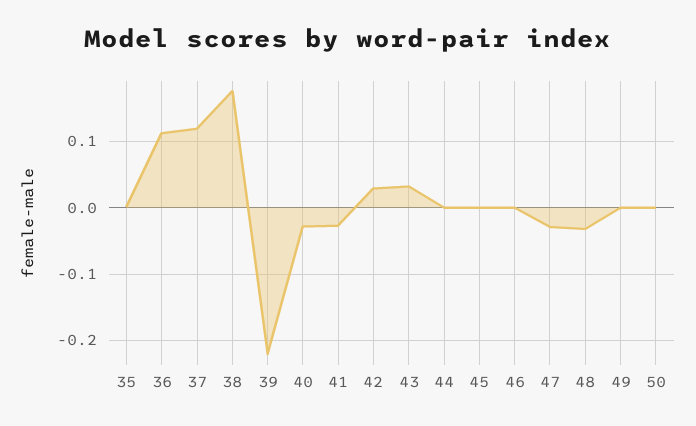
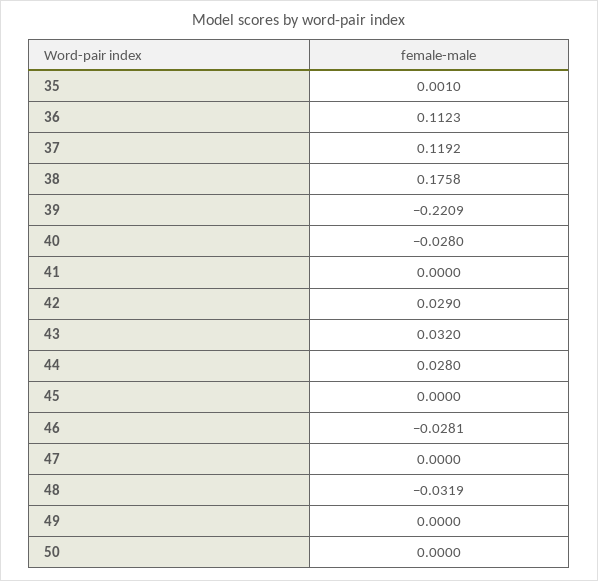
41: -0.03 -> 0
44: 0 -> 0.028
46: 0 -> -0.0281
47: -0.03 -> 0

